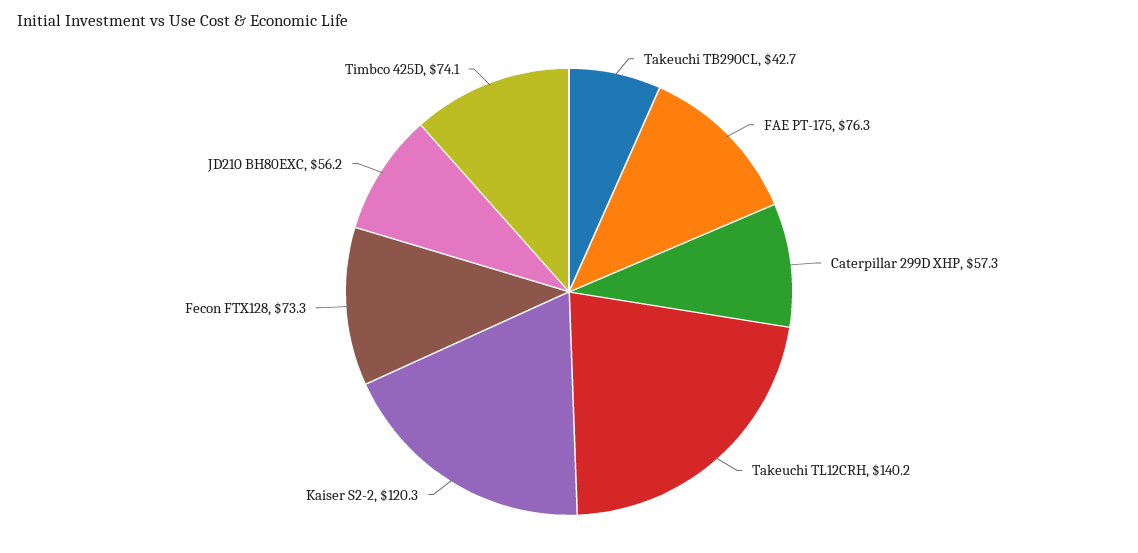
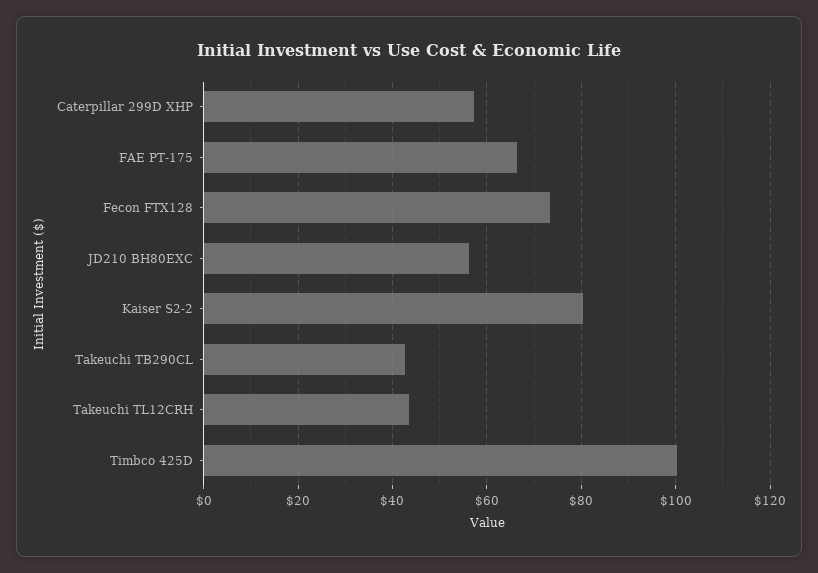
FAE PT-175: 76.3 -> 66
Takeuchi TL12CRH: 140.2 -> 44
Kaiser S2-2: 120.3 -> 80
Timbco 425D: 74.1 -> 100

